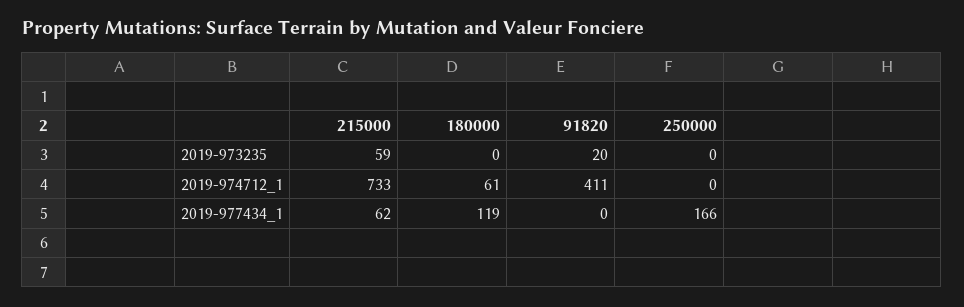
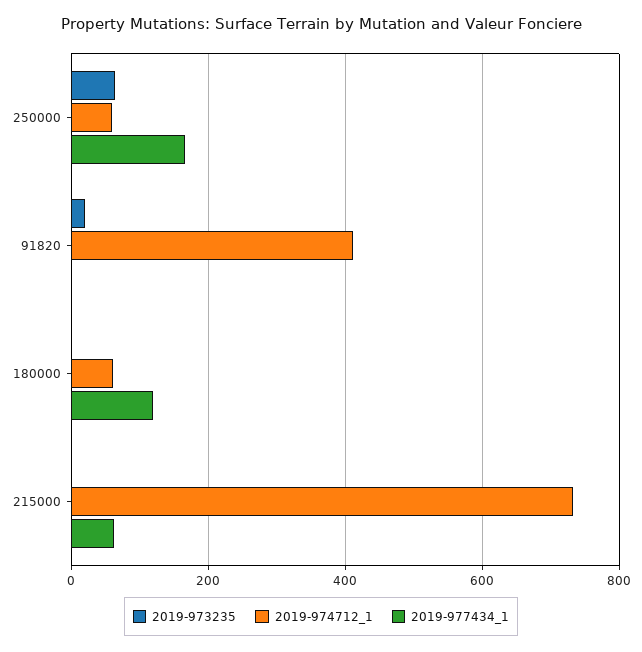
2019-973235, 215000: 59 -> 0
2019-973235, 250000: 0 -> 60
2019-974712_1, 250000: 0 -> 60

